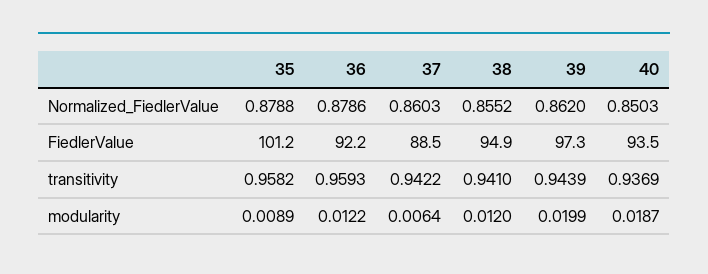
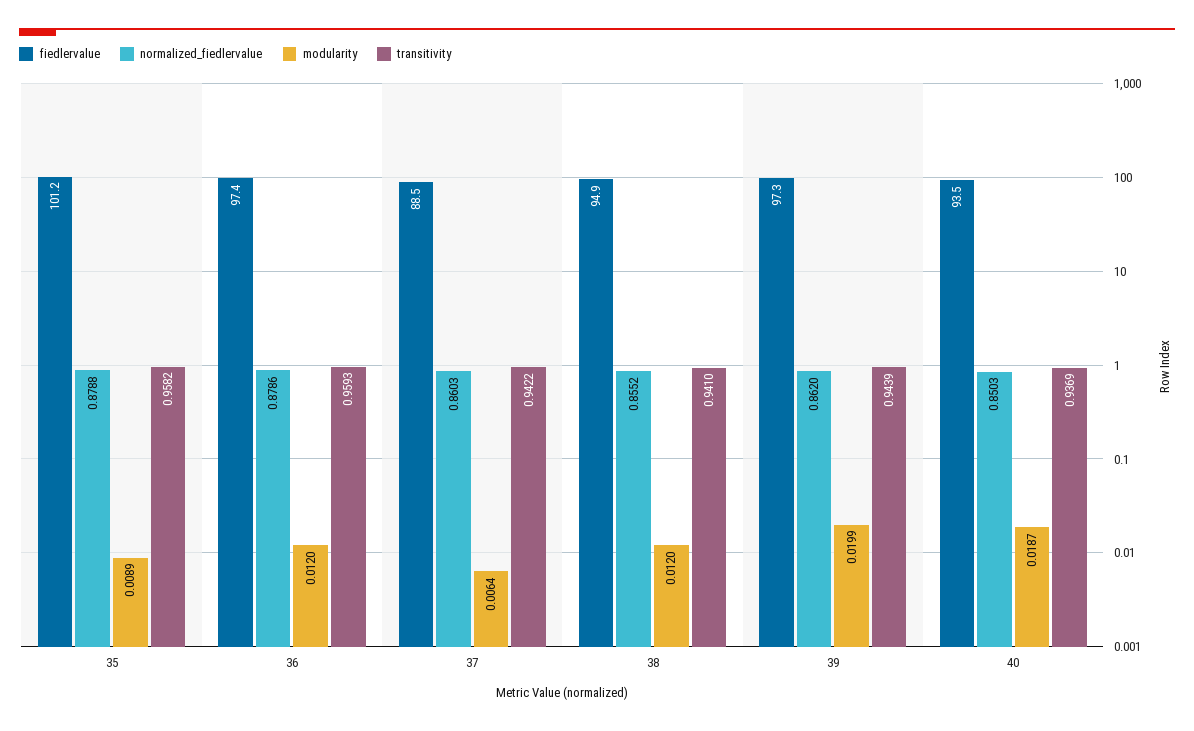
FiedlerValue, 36: 92.2 -> 97.4
modularity, 36: 0.0122 -> 0.012

